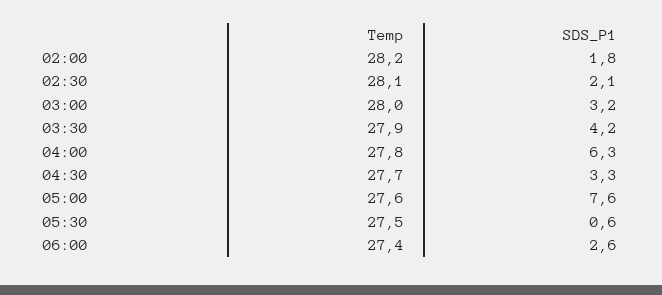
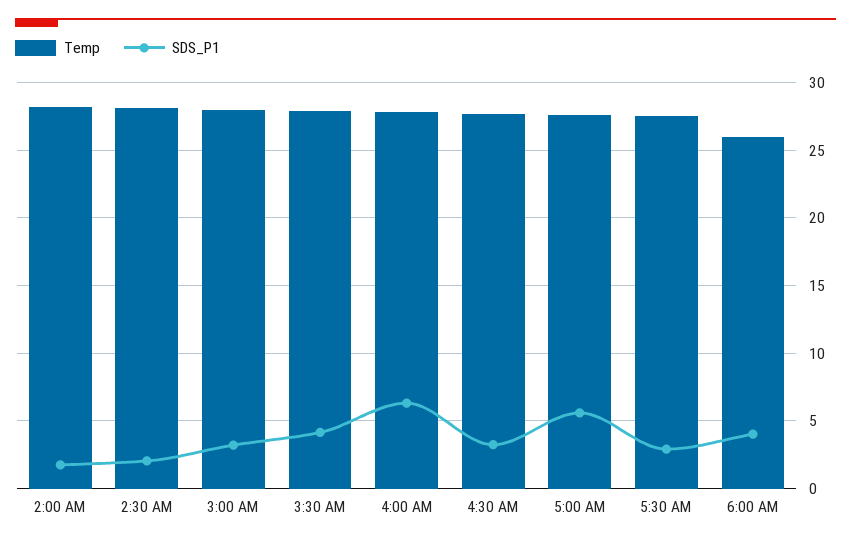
SDS_P1, 05:00: 7.6 -> 5.5
SDS_P1, 05:30: 0.6 -> 3
Temp, 06:00: 27.4 -> 26
SDS_P1, 06:00: 2.6 -> 4

